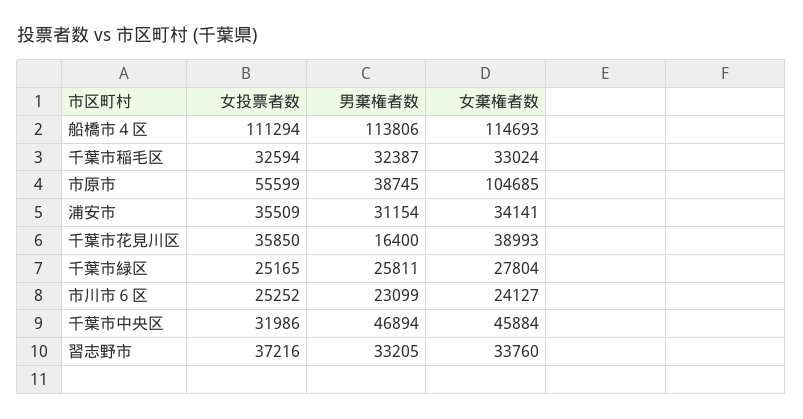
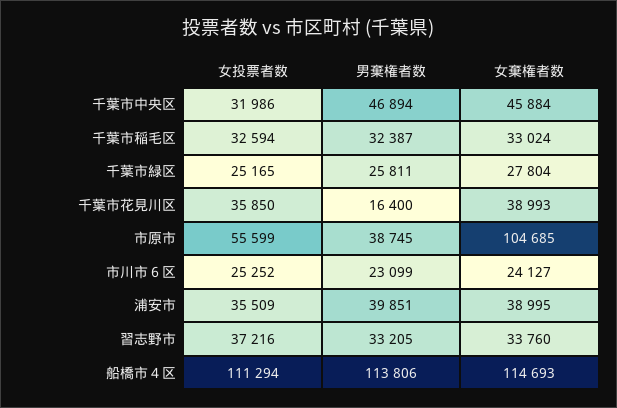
男棄権者数, 浦安市: 31154 -> 39851
女棄権者数, 浦安市: 34141 -> 38995

